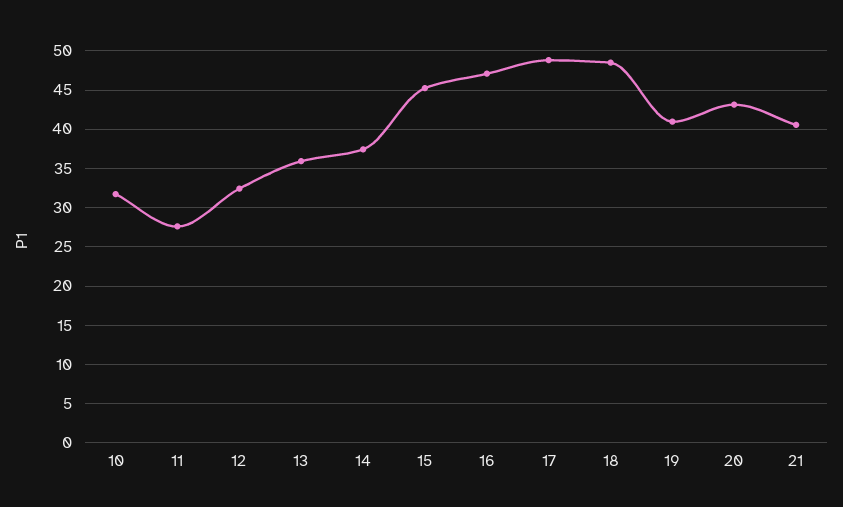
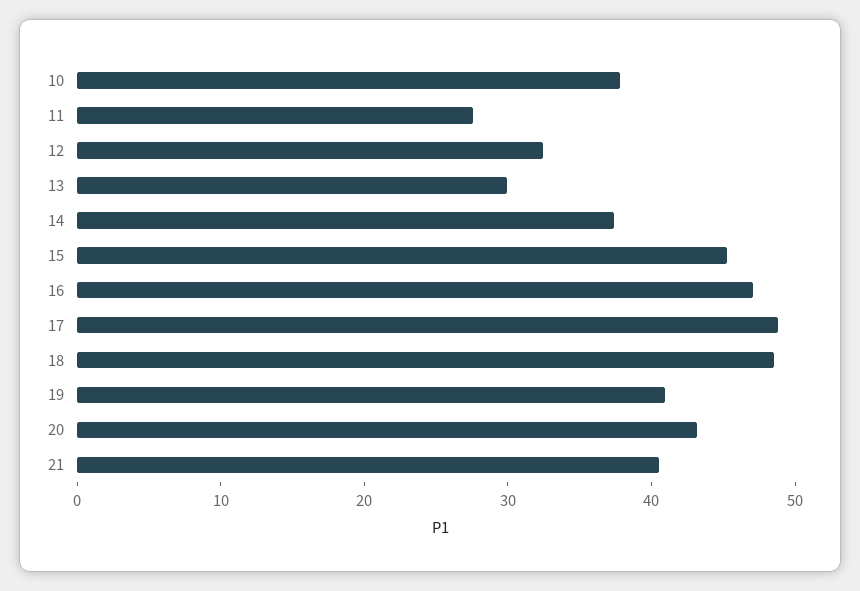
10: 32 -> 38
13: 36 -> 30

